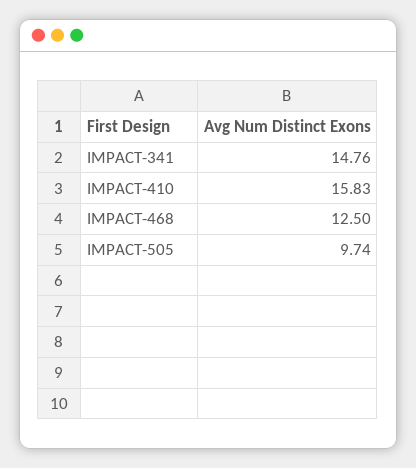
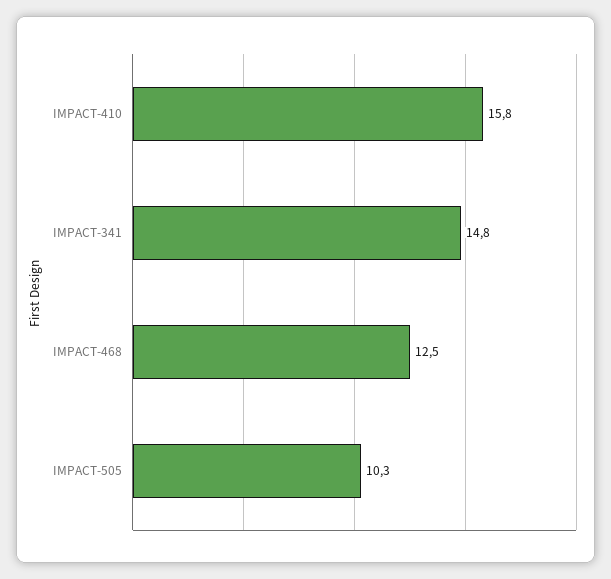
IMPACT-505: 9.74 -> 10.3

